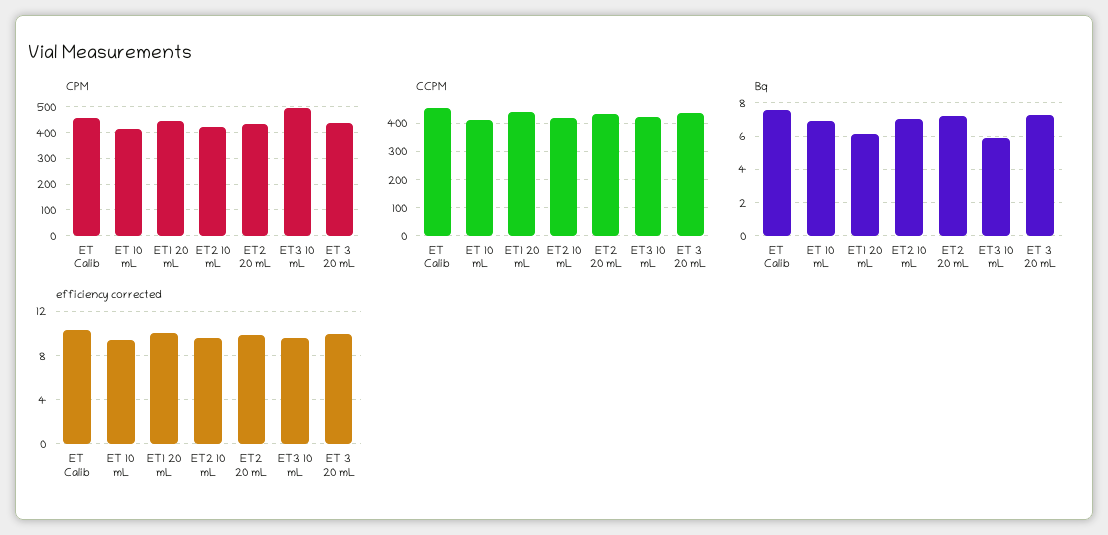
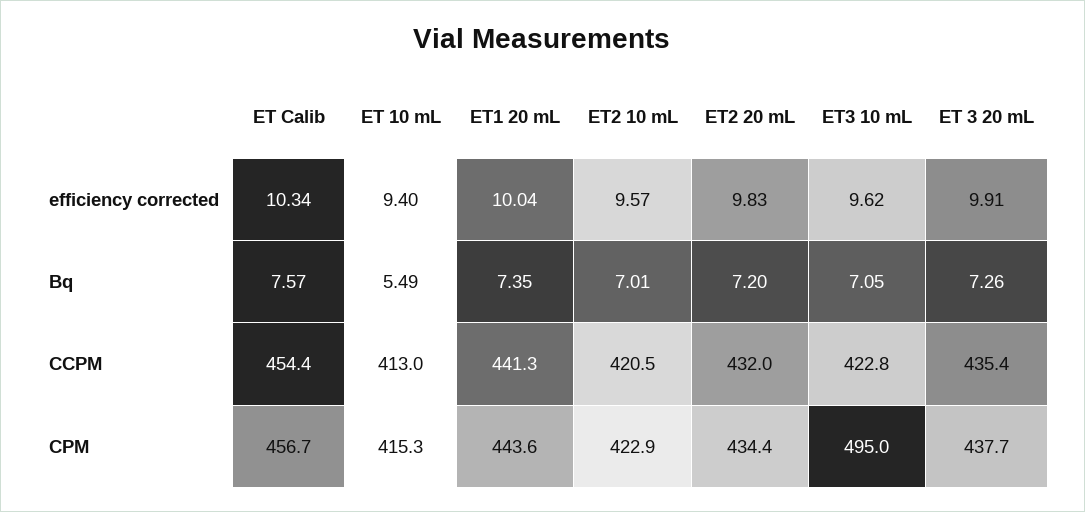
Bq, ET 10 mL: 7 -> 5.49
Bq, ET1 20 mL: 6 -> 7.35
Bq, ET3 10 mL: 6 -> 7.05

